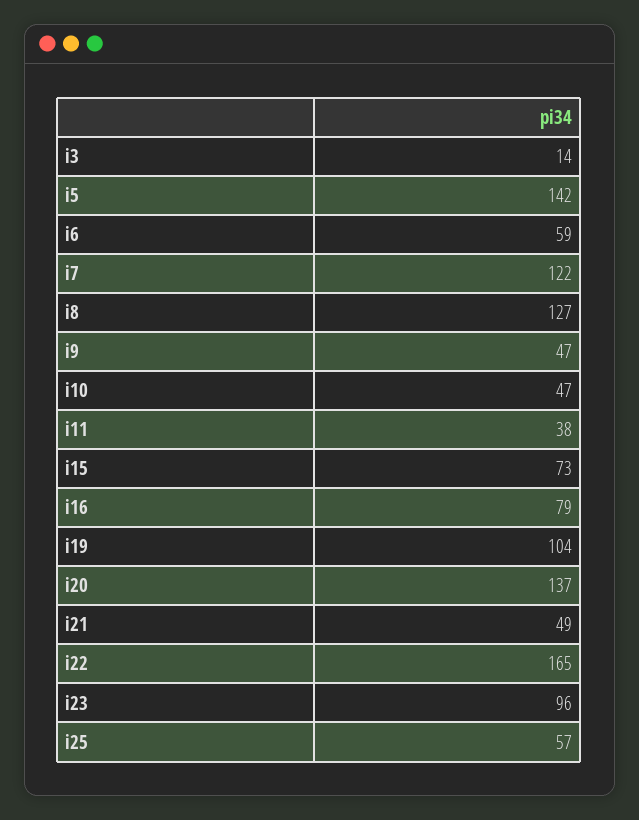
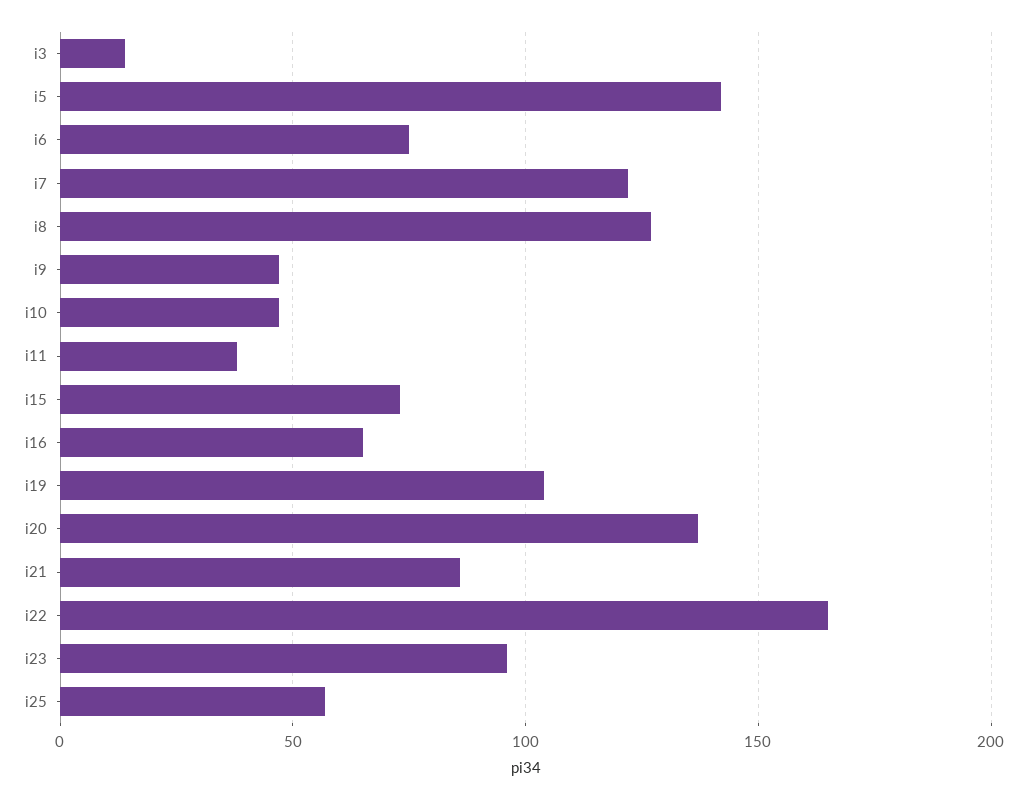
i6: 59 -> 75
i16: 79 -> 65
i21: 49 -> 85

